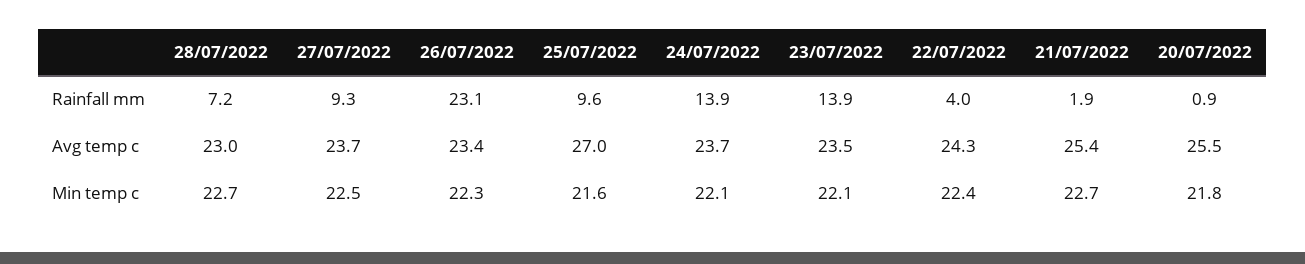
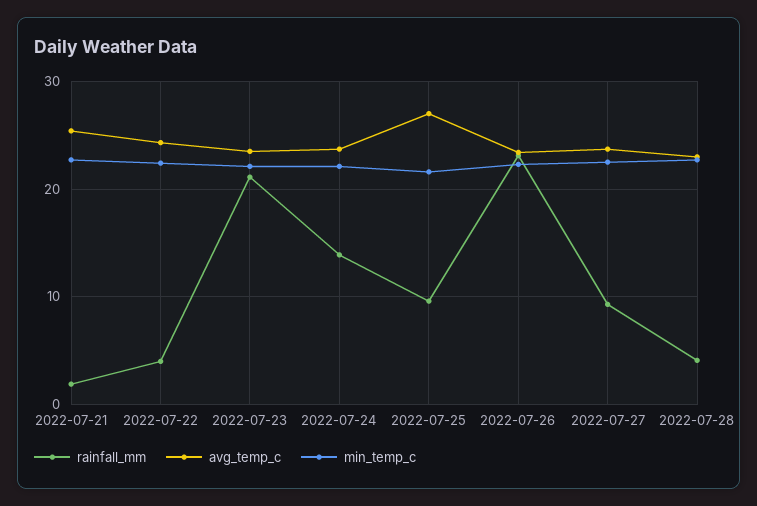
Rainfall mm, 28/07/2022: 7.2 -> 4
Rainfall mm, 23/07/2022: 13.9 -> 21
Rainfall mm, 20/07/2022: 0.9 -> none
Avg temp c, 20/07/2022: 25.5 -> none
Min temp c, 20/07/2022: 21.8 -> none

